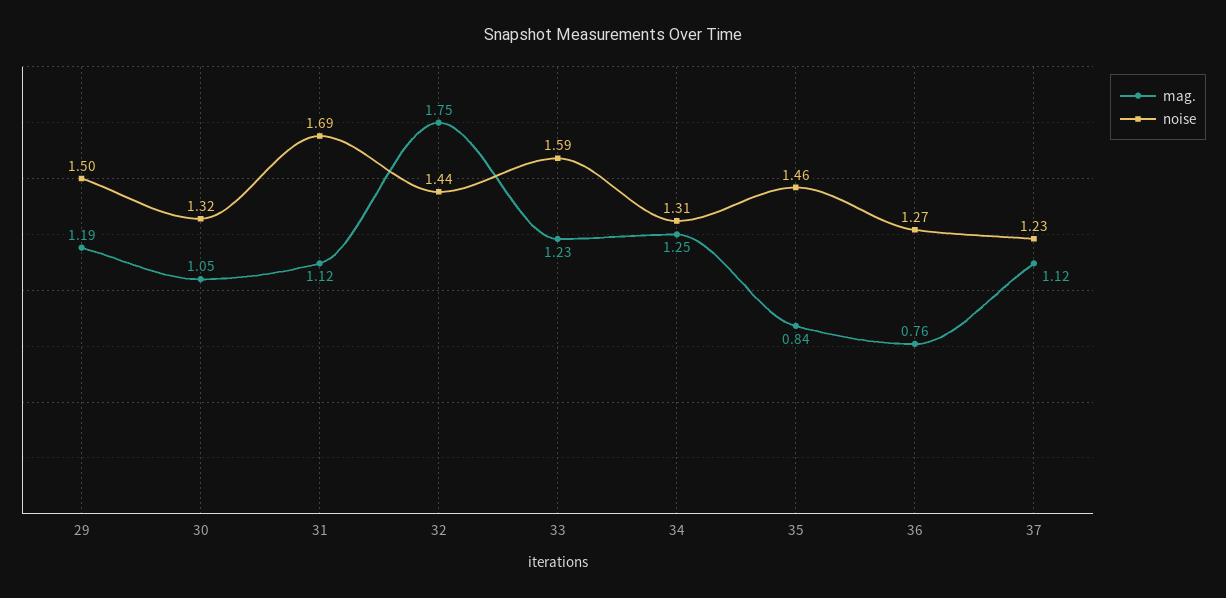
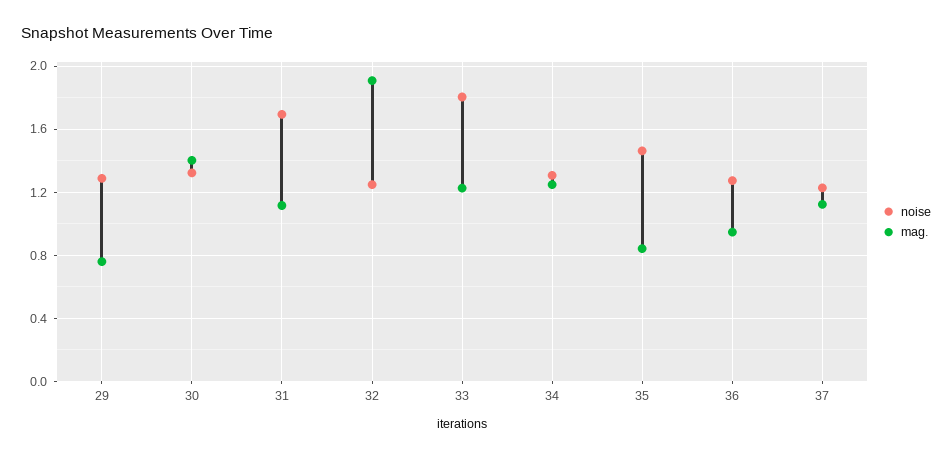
mag., 29: 1.19 -> 0.75
noise, 29: 1.5 -> 1.3
mag., 30: 1.05 -> 1.4
mag., 32: 1.75 -> 1.9
noise, 32: 1.44 -> 1.25
noise, 33: 1.59 -> 1.8
mag., 36: 0.76 -> 0.95

